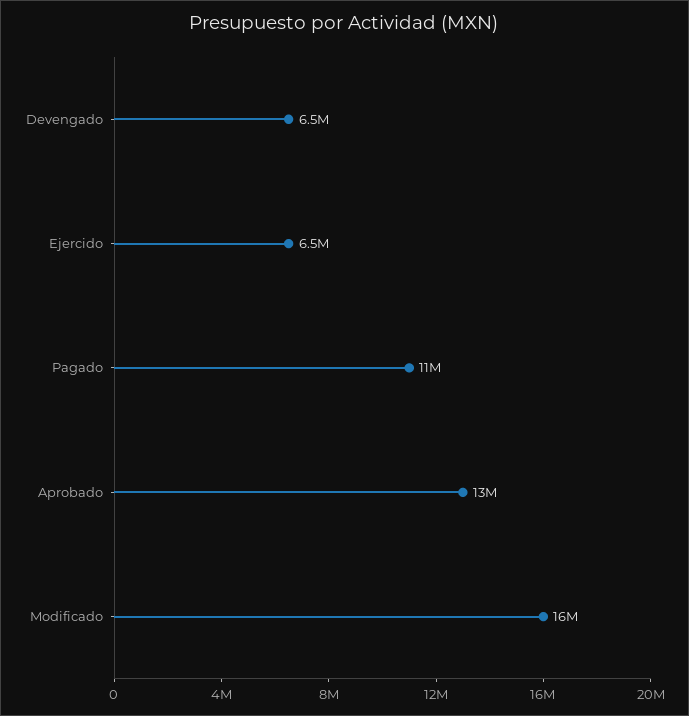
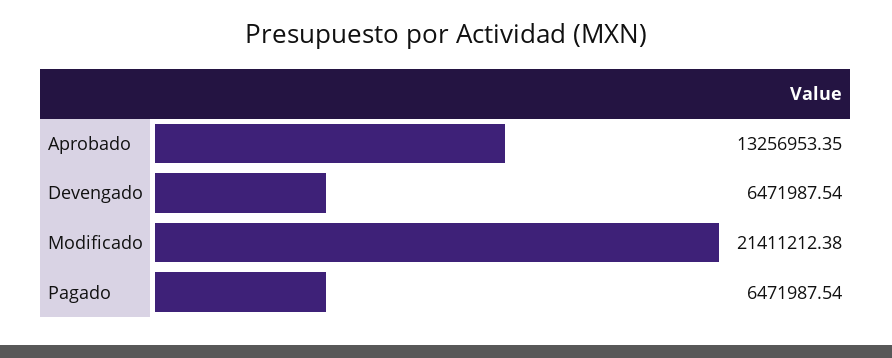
Ejercido: 6500000 -> none
Pagado: 11000000 -> 6471987.54
Modificado: 16000000 -> 21411212.38

